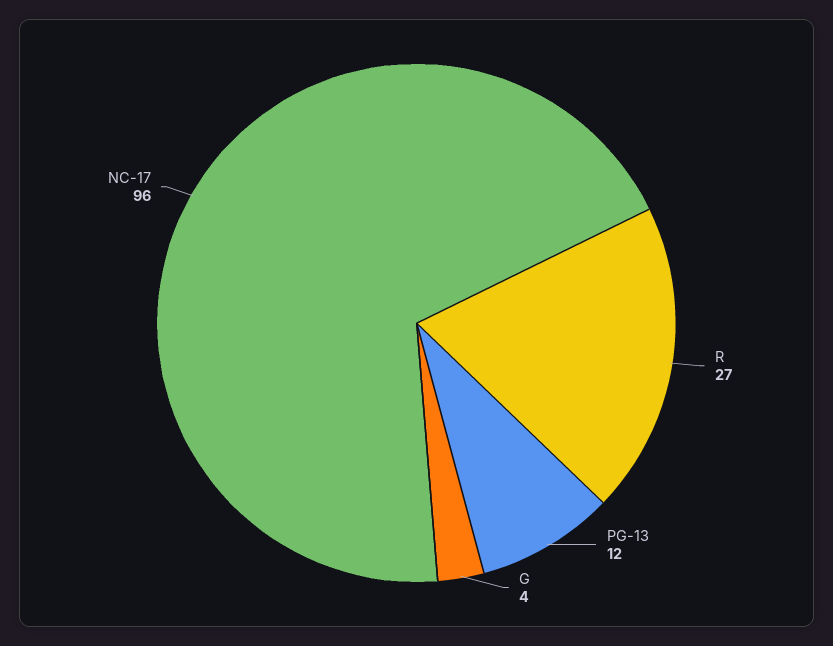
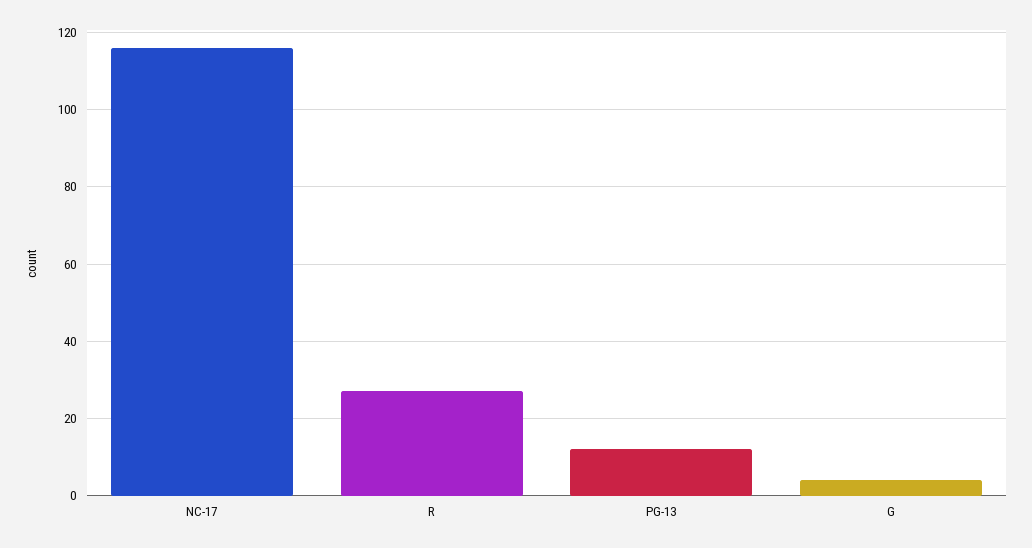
NC-17: 96 -> 115

